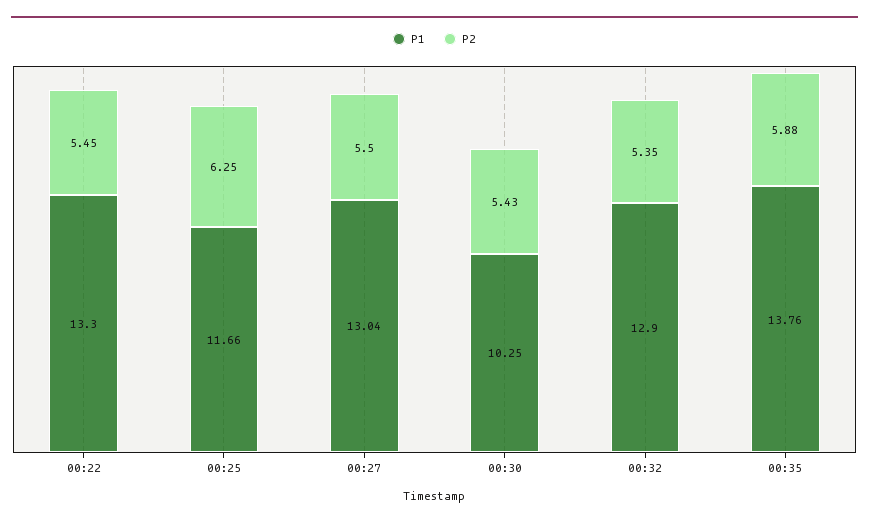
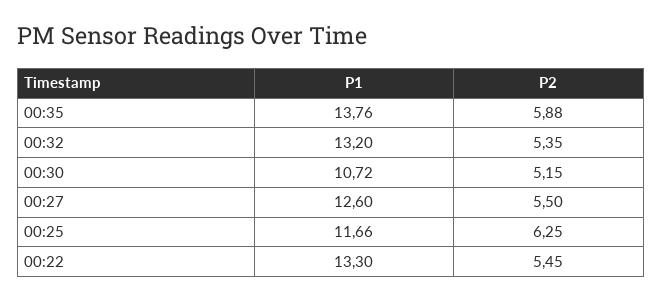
P1, 00:27: 13.04 -> 12.6
P1, 00:30: 10.25 -> 10.72
P2, 00:30: 5.43 -> 5.15
P1, 00:32: 12.9 -> 13.2

